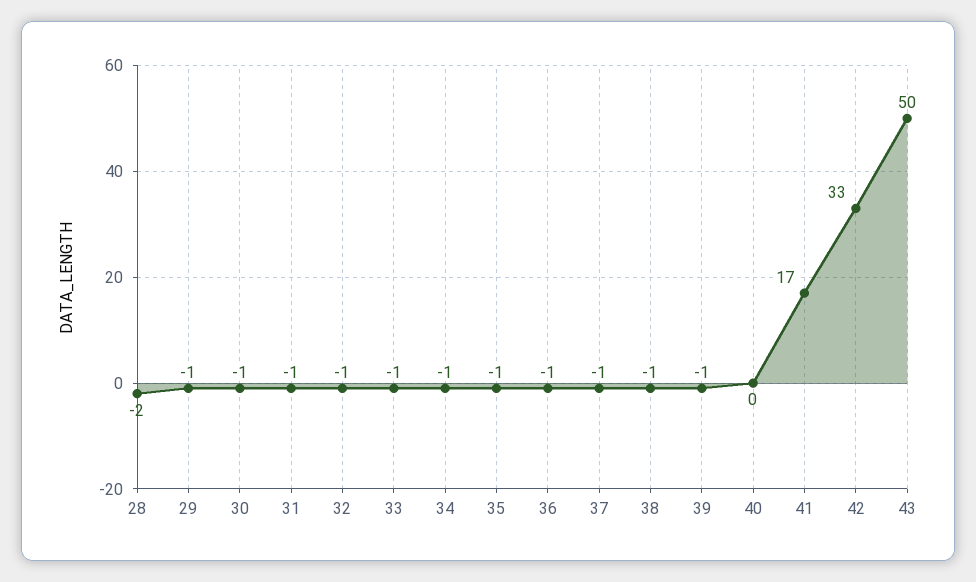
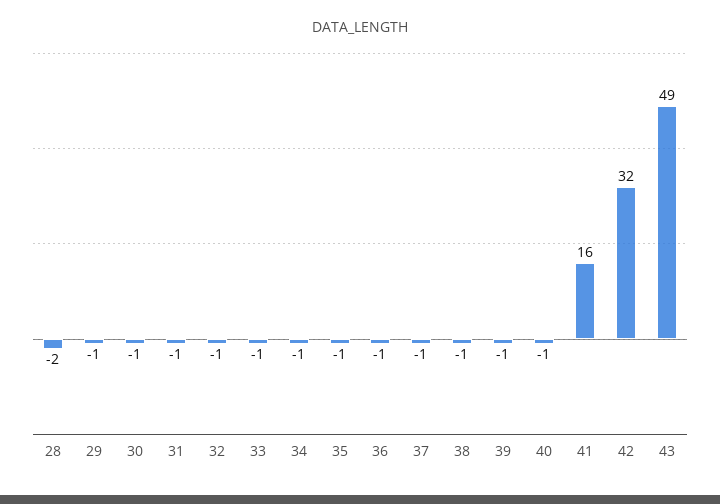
40: 0 -> -1
41: 17 -> 16
42: 33 -> 32
43: 50 -> 49

